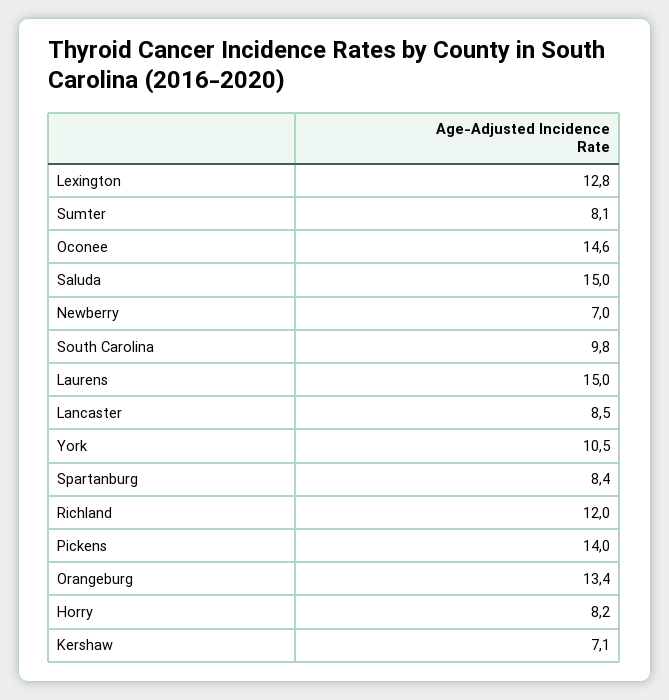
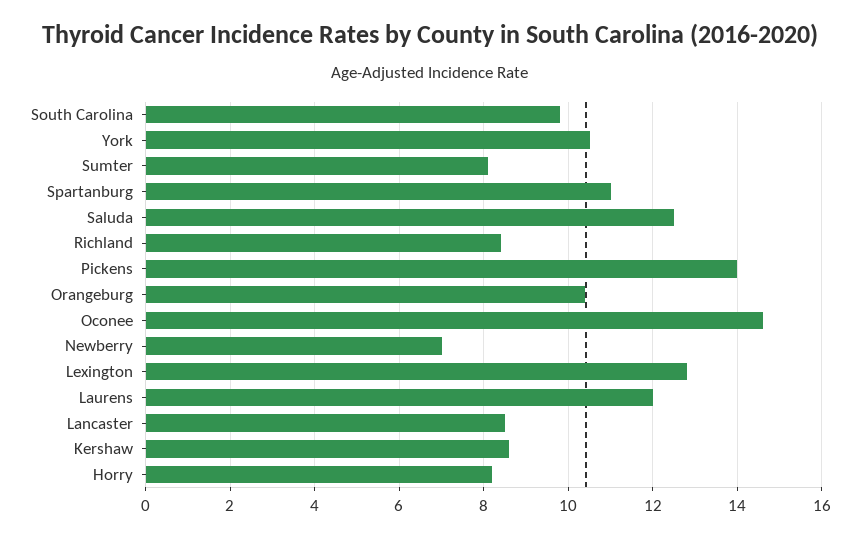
Saluda: 15 -> 12.5
Laurens: 15 -> 12
Spartanburg: 8.4 -> 11
Richland: 12 -> 8.5
Orangeburg: 13.4 -> 10.5
Kershaw: 7.1 -> 8.5

